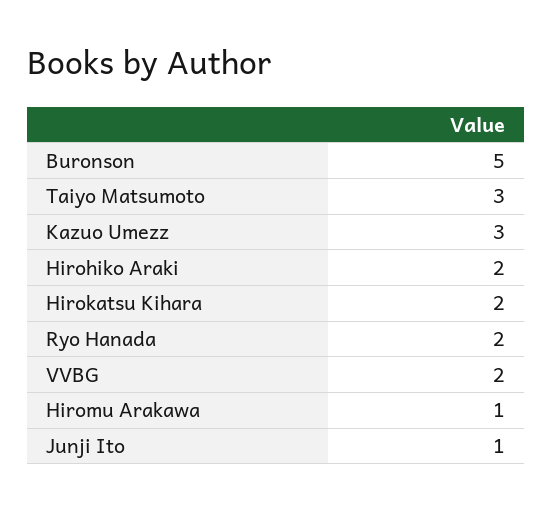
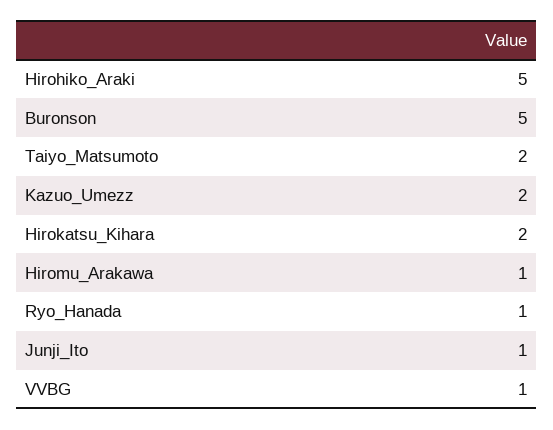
Taiyo Matsumoto: 3 -> 2
Kazuo Umezz: 3 -> 2
Hirohiko Araki: 2 -> 5
Ryo Hanada: 2 -> 1
VVBG: 2 -> 1

